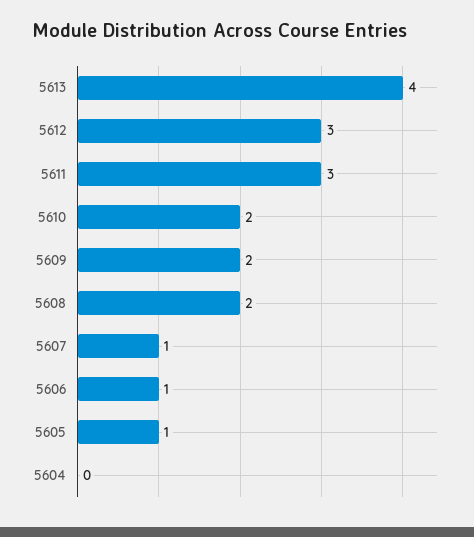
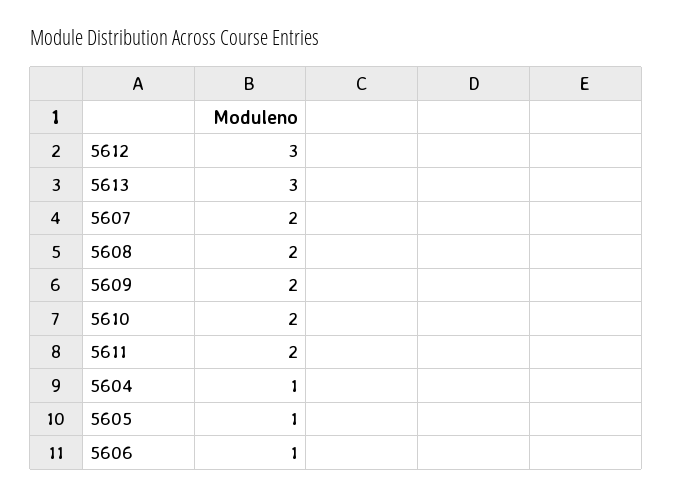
5613: 4 -> 3
5611: 3 -> 2
5607: 1 -> 2
5604: 0 -> 1

